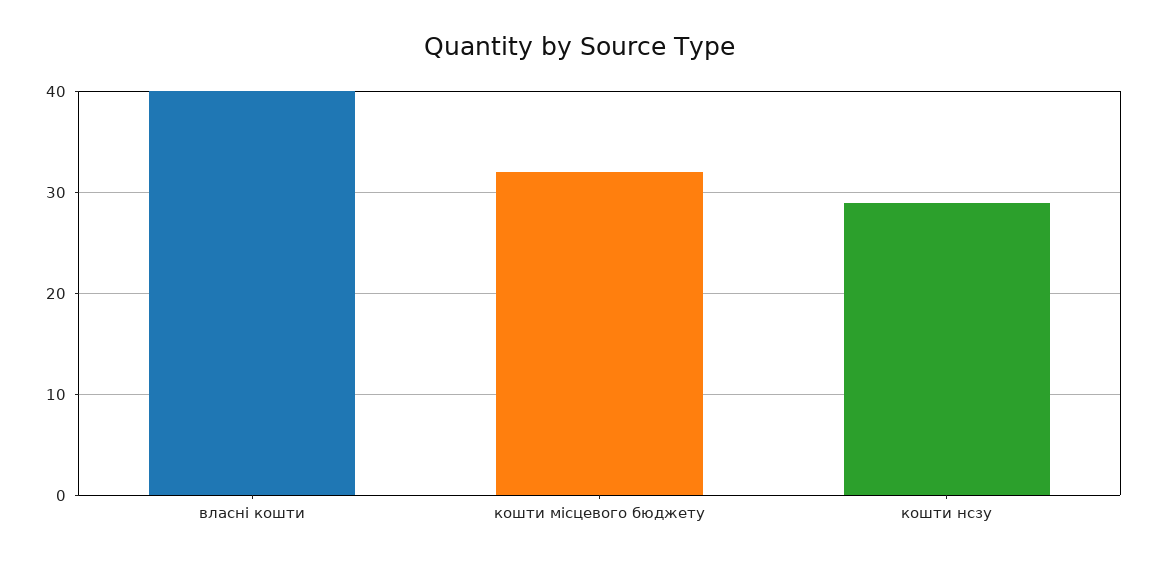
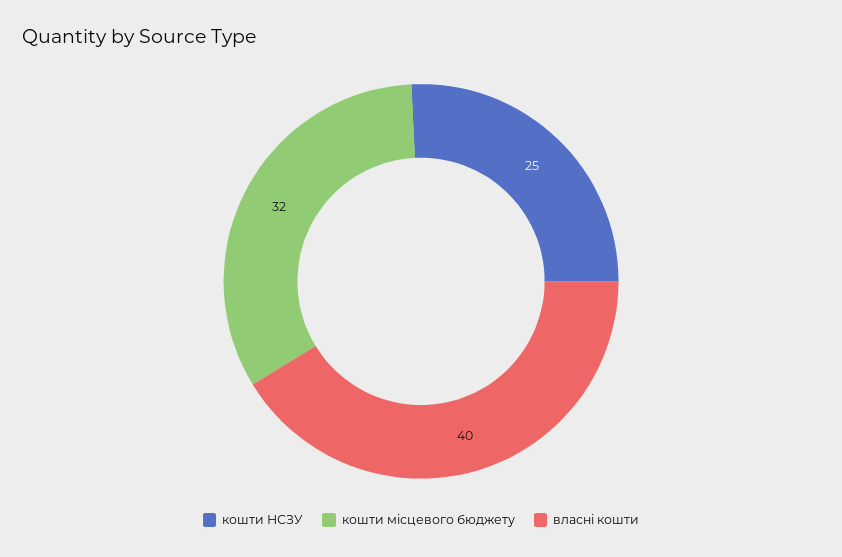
кошти нсзу: 29 -> 25

